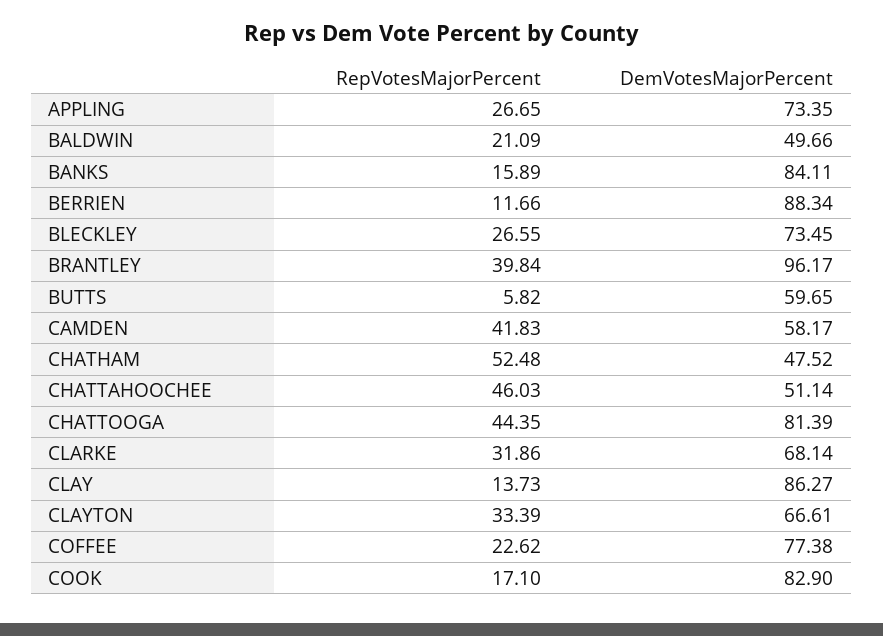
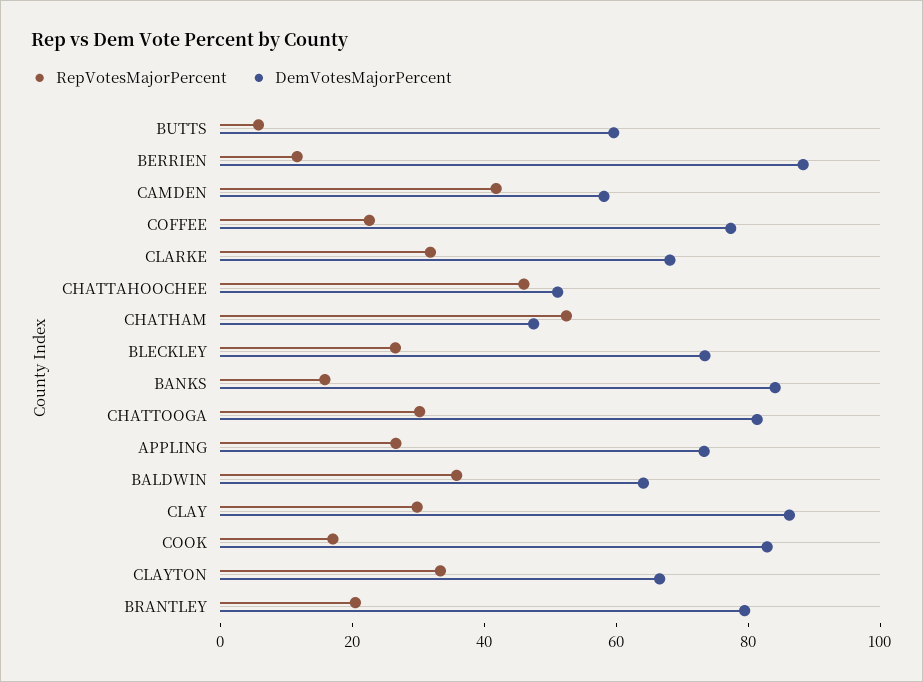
RepVotesMajorPercent, BALDWIN: 21.09 -> 35
DemVotesMajorPercent, BALDWIN: 49.66 -> 65
RepVotesMajorPercent, BRANTLEY: 39.84 -> 20
DemVotesMajorPercent, BRANTLEY: 96.17 -> 80
RepVotesMajorPercent, CHATTOOGA: 44.35 -> 30
RepVotesMajorPercent, CLAY: 13.73 -> 30

